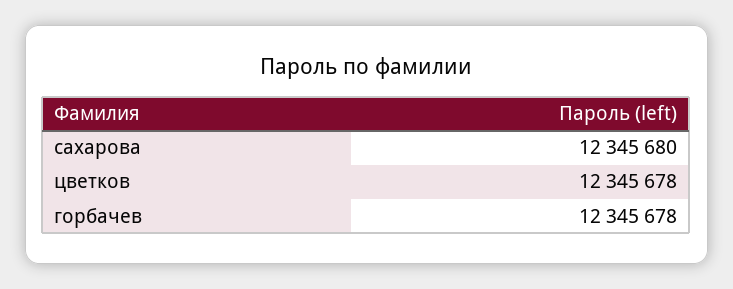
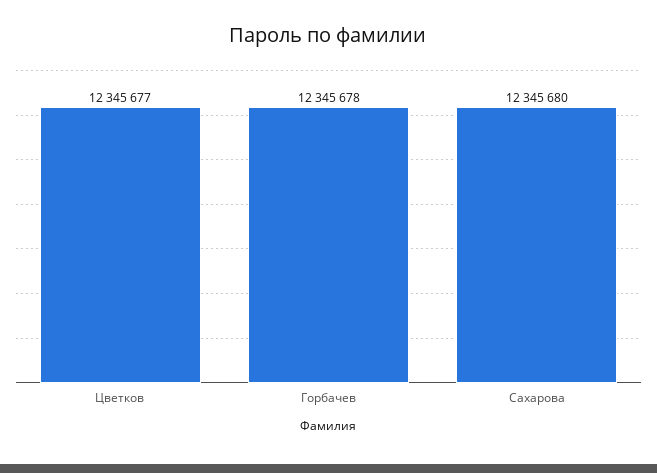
цветков: 12345678 -> 12345677

